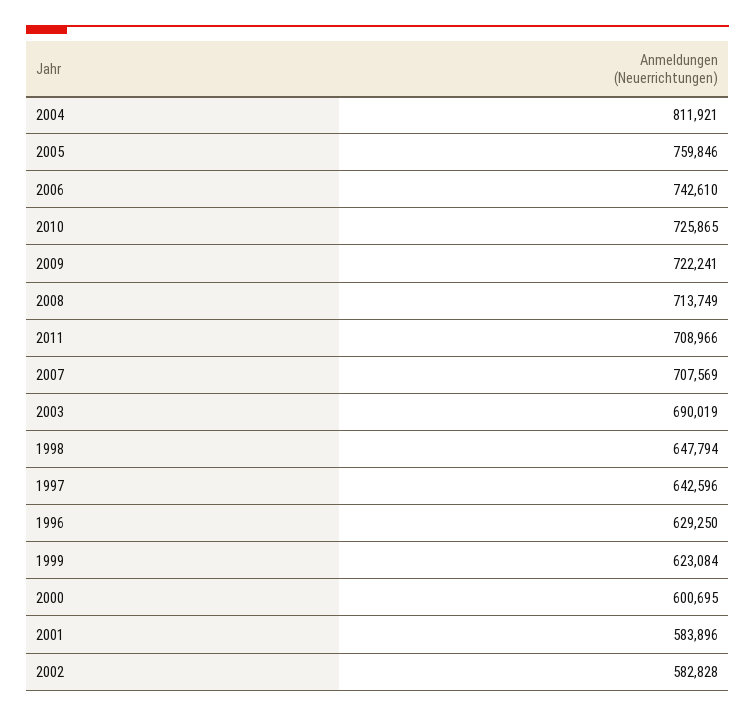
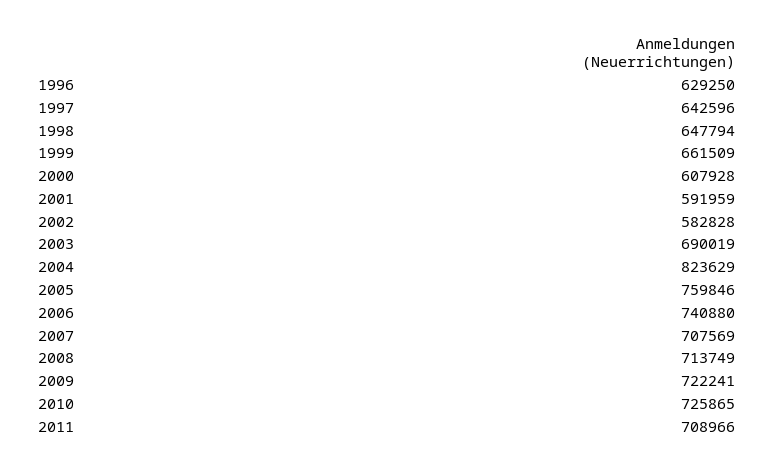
2004: 811921 -> 823629
2006: 742610 -> 740880
1999: 623084 -> 661509
2000: 600695 -> 607928
2001: 583896 -> 591959

